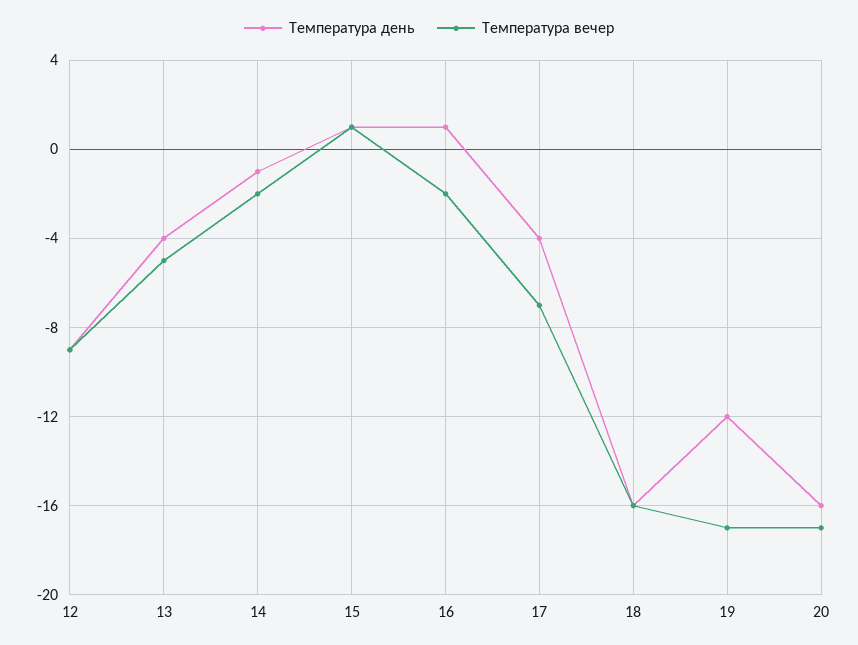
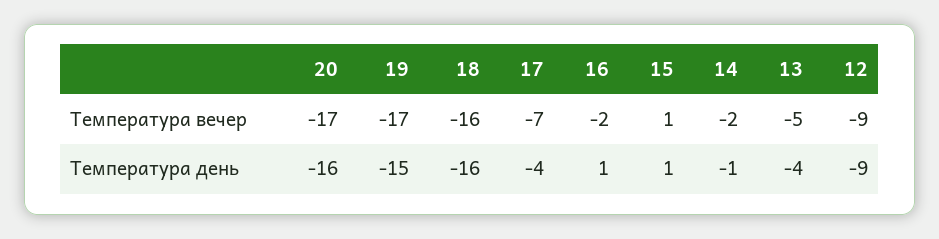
Температура день, 19: -12 -> -15

